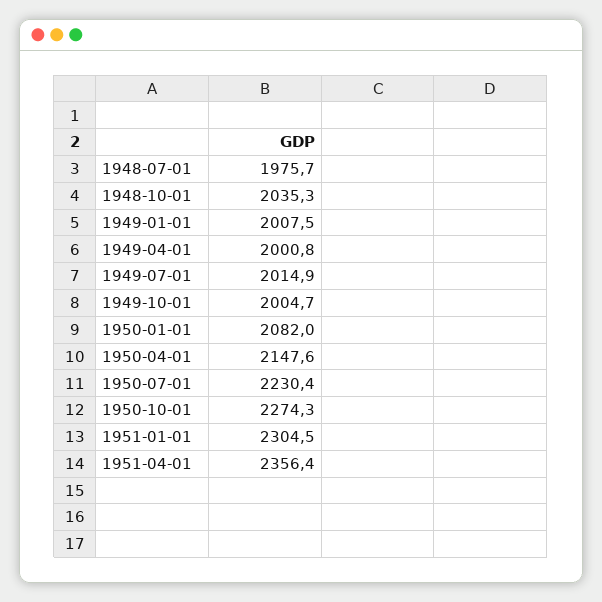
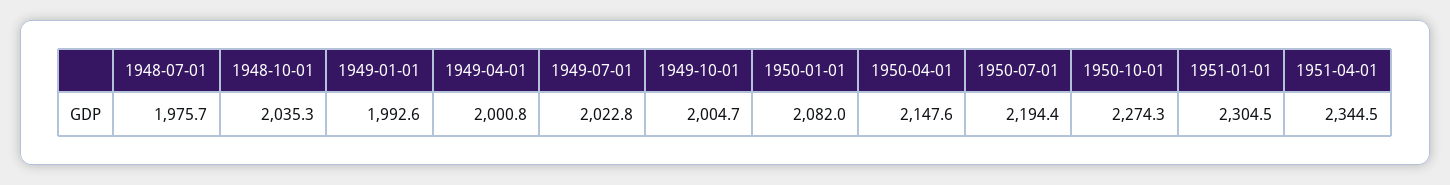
1949-01-01: 2007.5 -> 1992.6
1949-07-01: 2014.9 -> 2022.8
1950-07-01: 2230.4 -> 2194.4
1951-04-01: 2356.4 -> 2344.5

